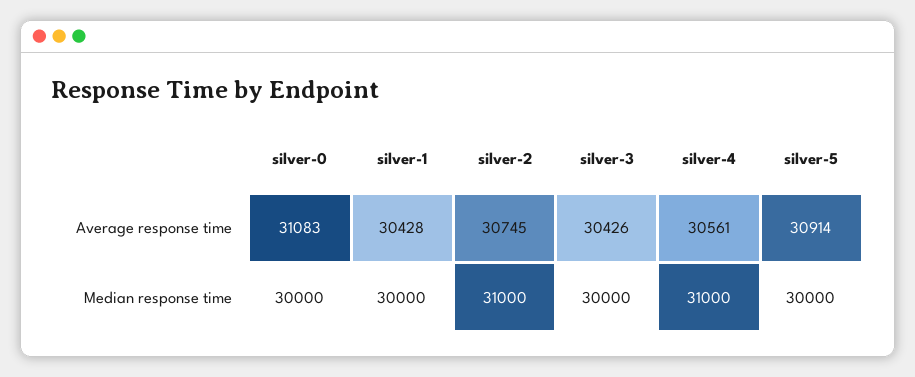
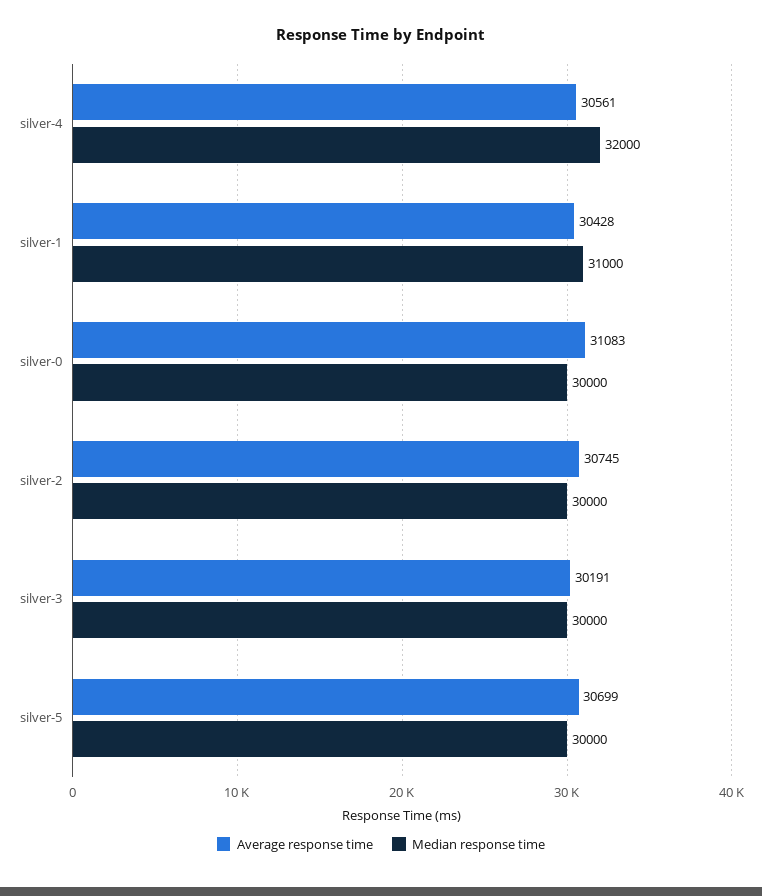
Average response time, silver-3: 30426 -> 30191
Average response time, silver-5: 30914 -> 30699
Median response time, silver-1: 30000 -> 31000
Median response time, silver-2: 31000 -> 30000
Median response time, silver-4: 31000 -> 32000

